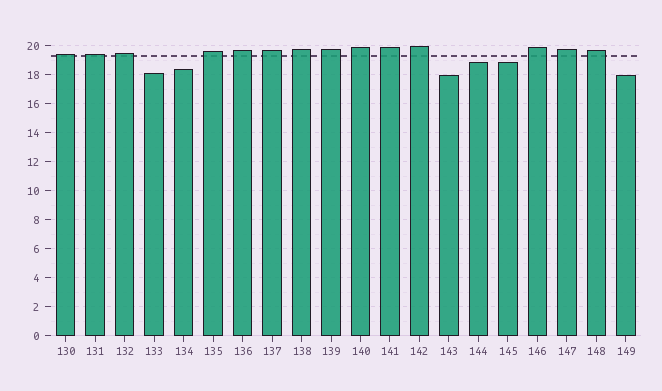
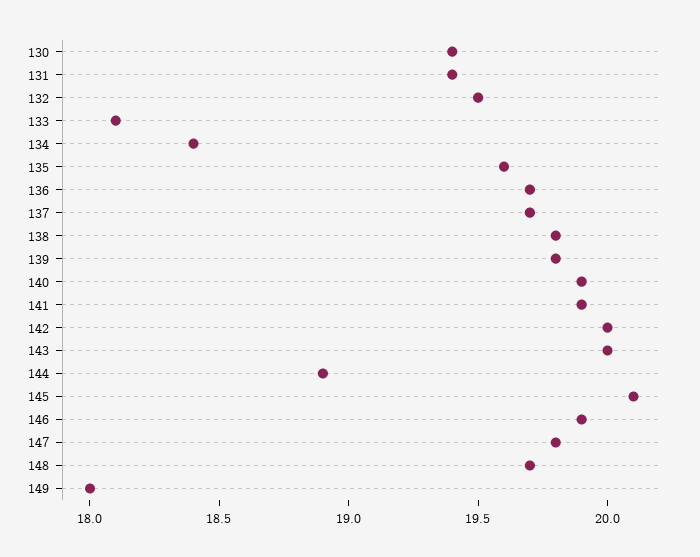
143: 18 -> 20
145: 19 -> 20.1

